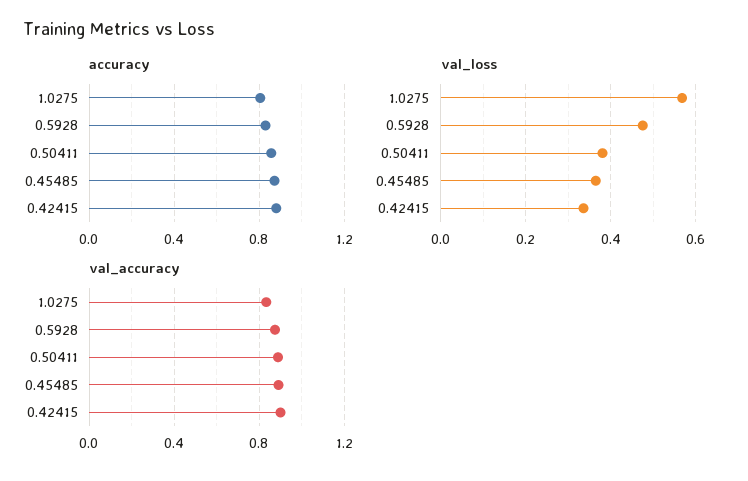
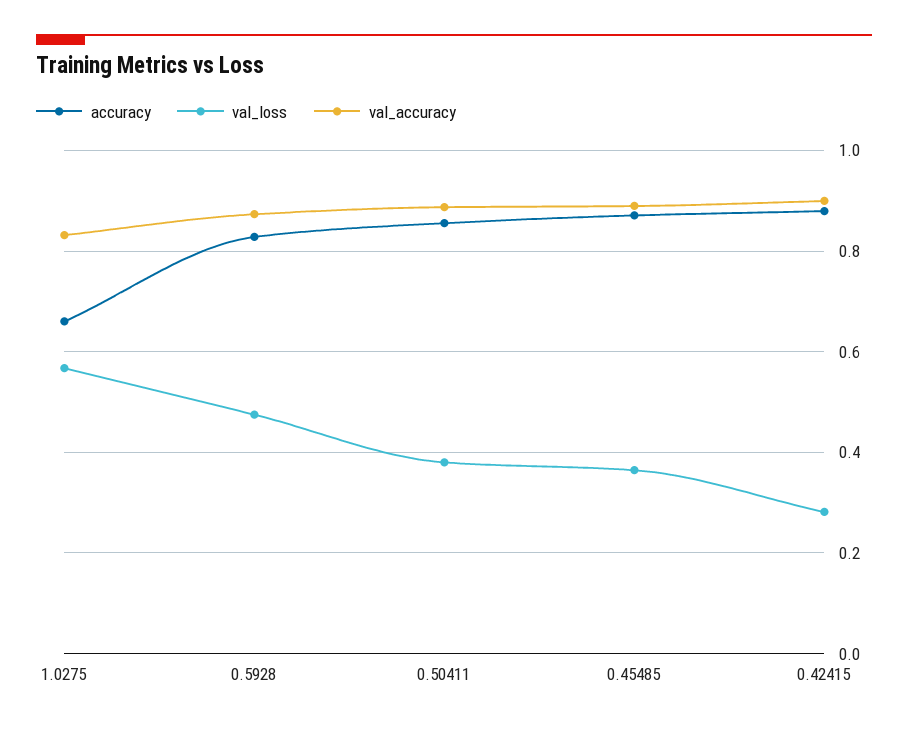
accuracy, 1.0275: 0.8 -> 0.66
val_loss, 0.42415: 0.34 -> 0.28

